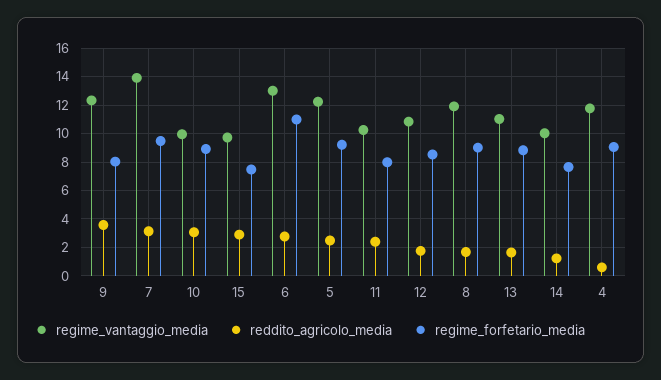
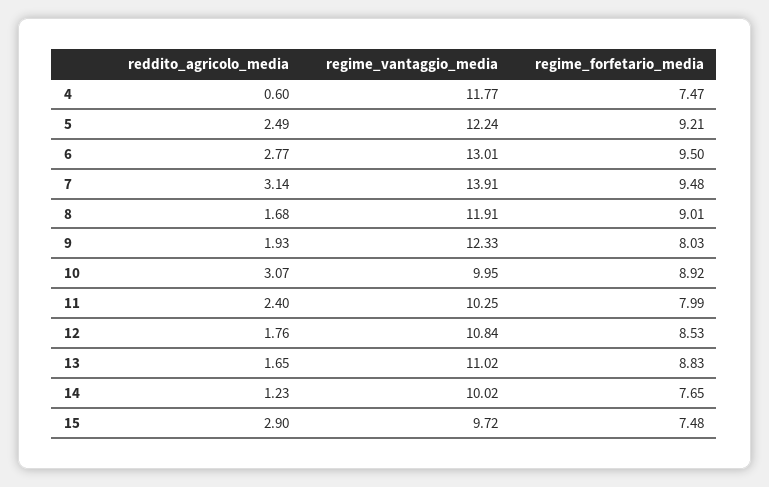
reddito_agricolo_media, 9: 3.5 -> 1.93
regime_forfetario_media, 6: 11 -> 9.5
regime_forfetario_media, 4: 9 -> 7.47

